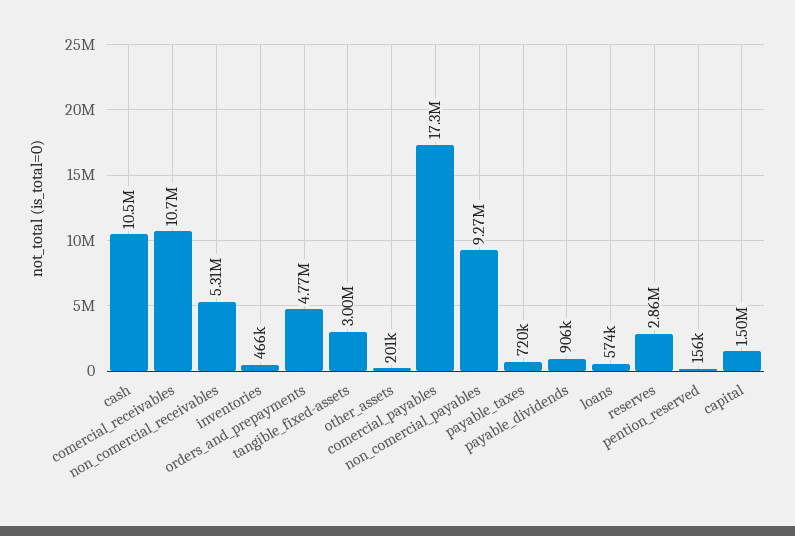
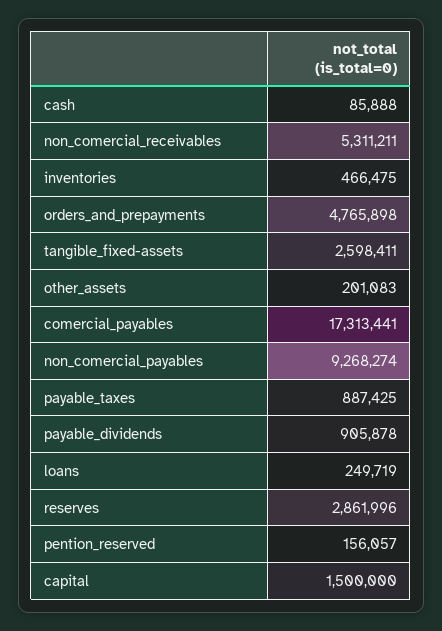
cash: 10500000 -> 85888
comercial_receivables: 10700000 -> none
tangible_fixed-assets: 3000000 -> 2598411
payable_taxes: 720000 -> 887425
loans: 574000 -> 249719

